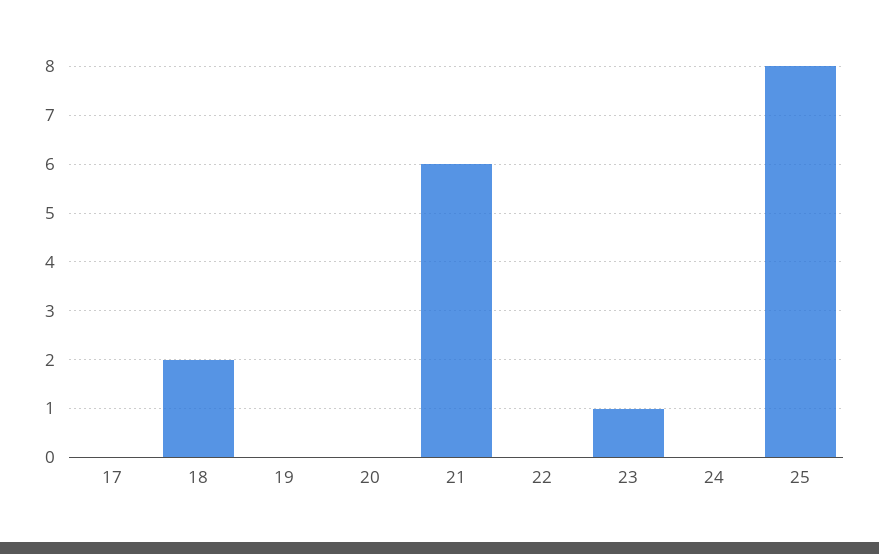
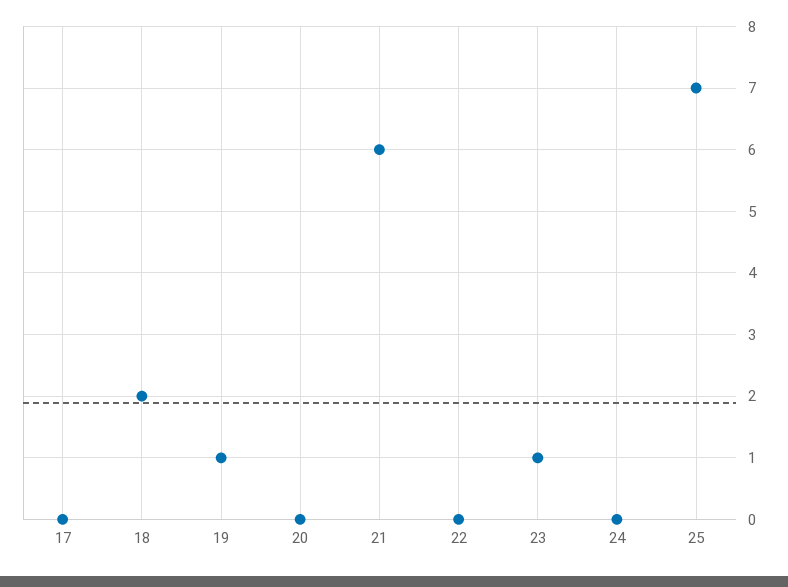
19: 0 -> 1
25: 8 -> 7

